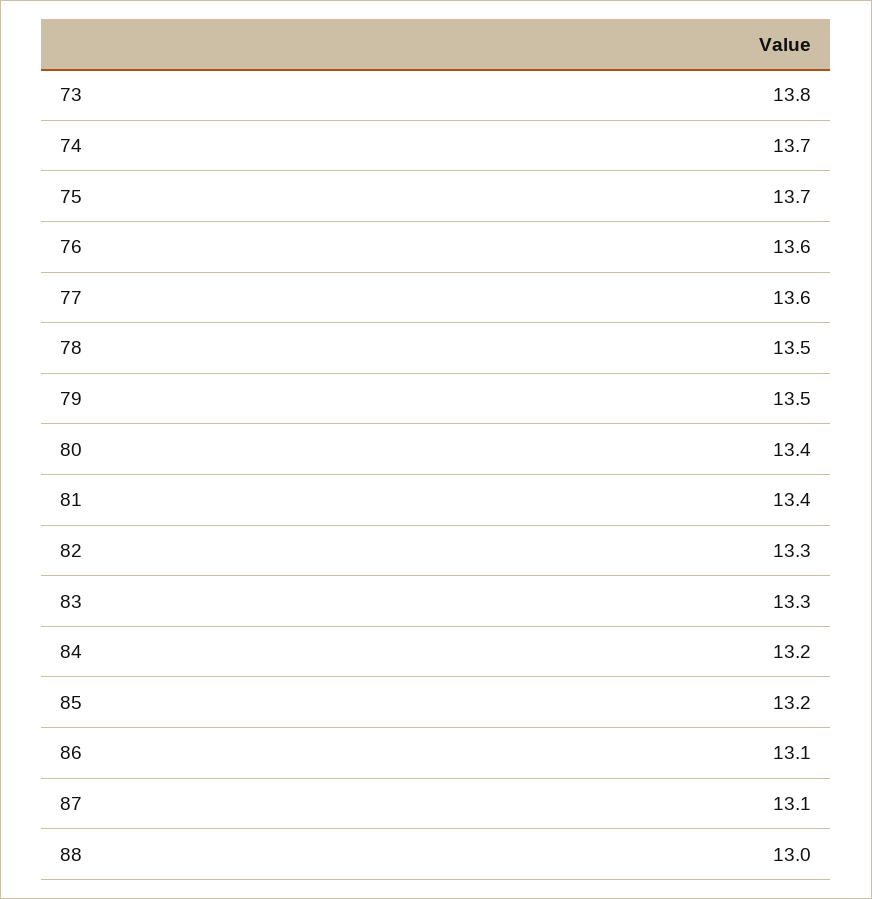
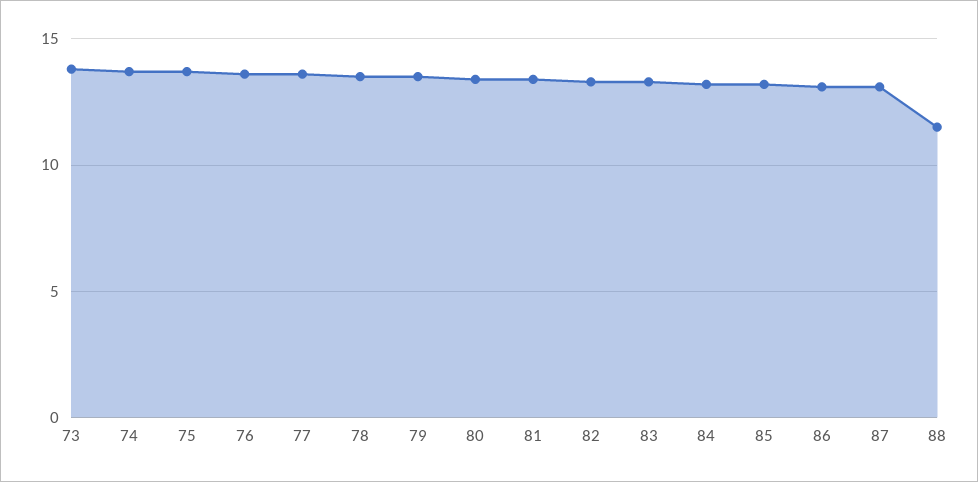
88: 13 -> 11.5

